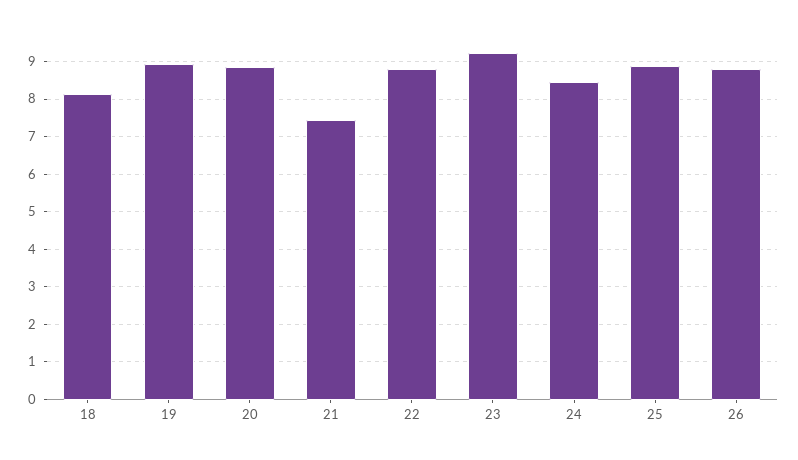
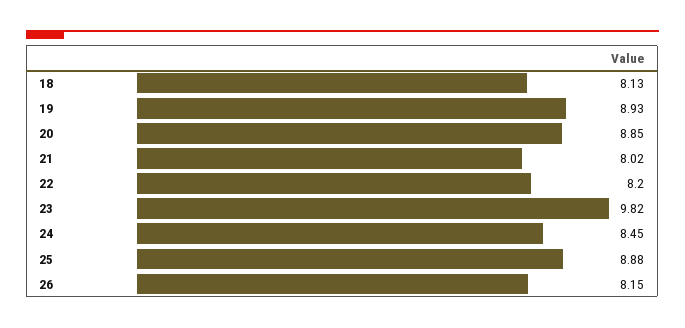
21: 7.4 -> 8.02
22: 8.8 -> 8.2
23: 9.2 -> 9.82
26: 8.8 -> 8.15

